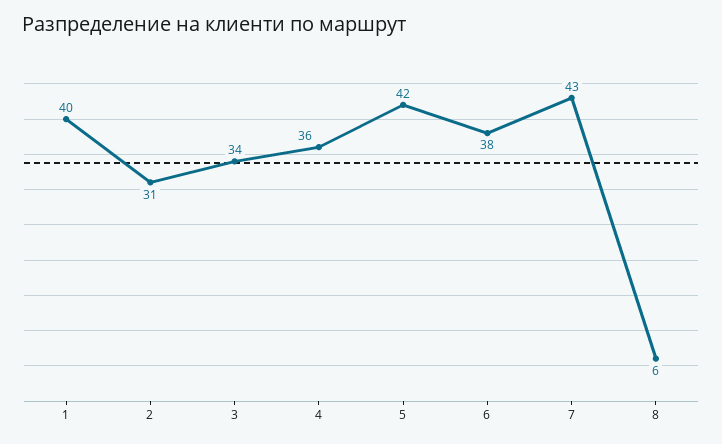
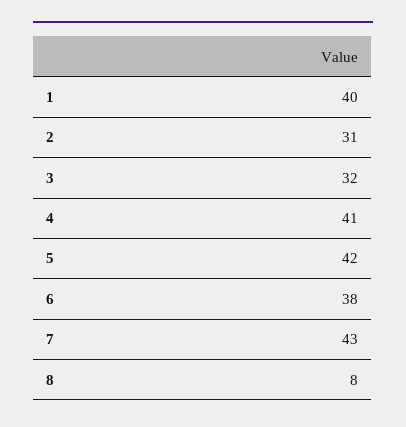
3: 34 -> 32
4: 36 -> 41
8: 6 -> 8

